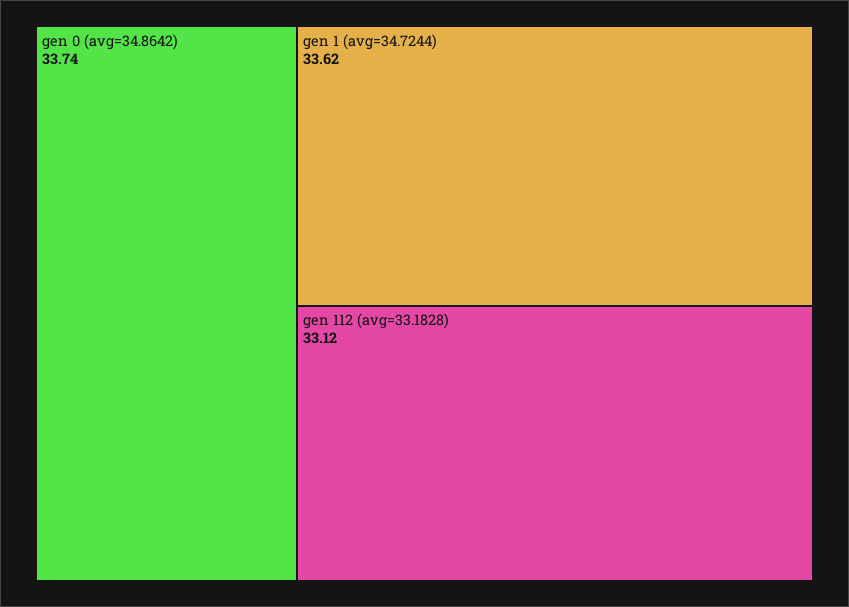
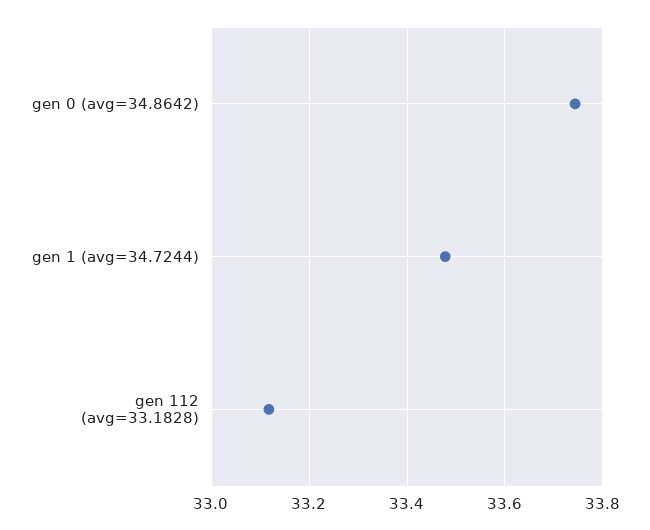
gen 1 (avg=34.7244): 33.62 -> 33.48

